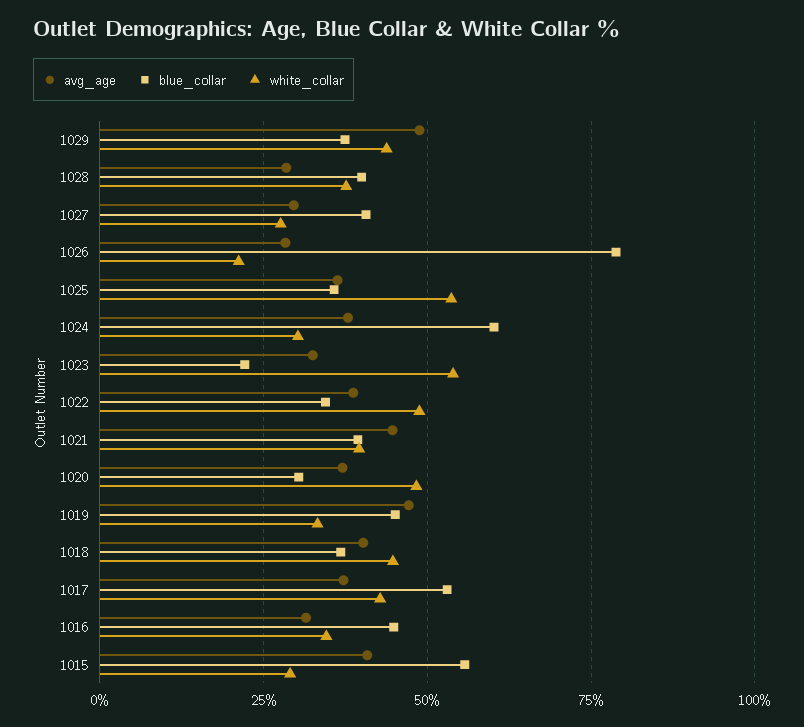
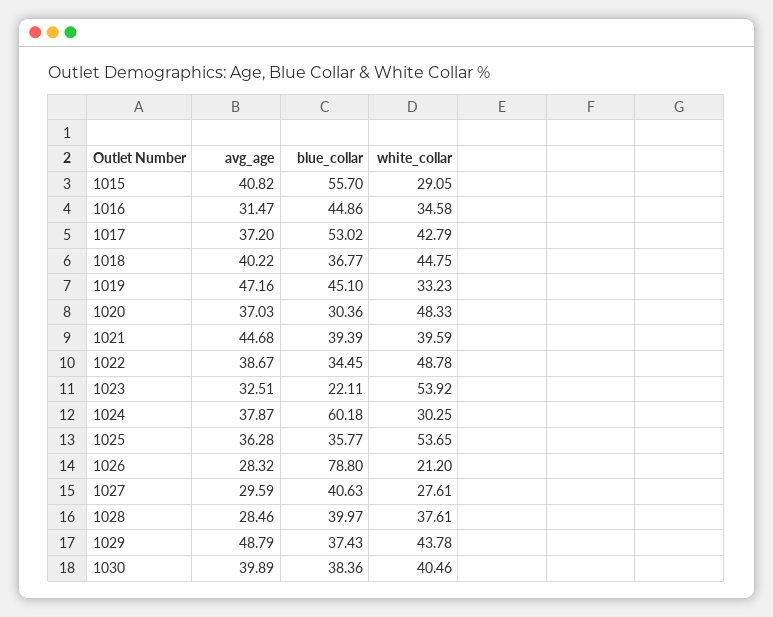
avg_age, 1030: none -> 39.89
blue_collar, 1030: none -> 38.36
white_collar, 1030: none -> 40.46

